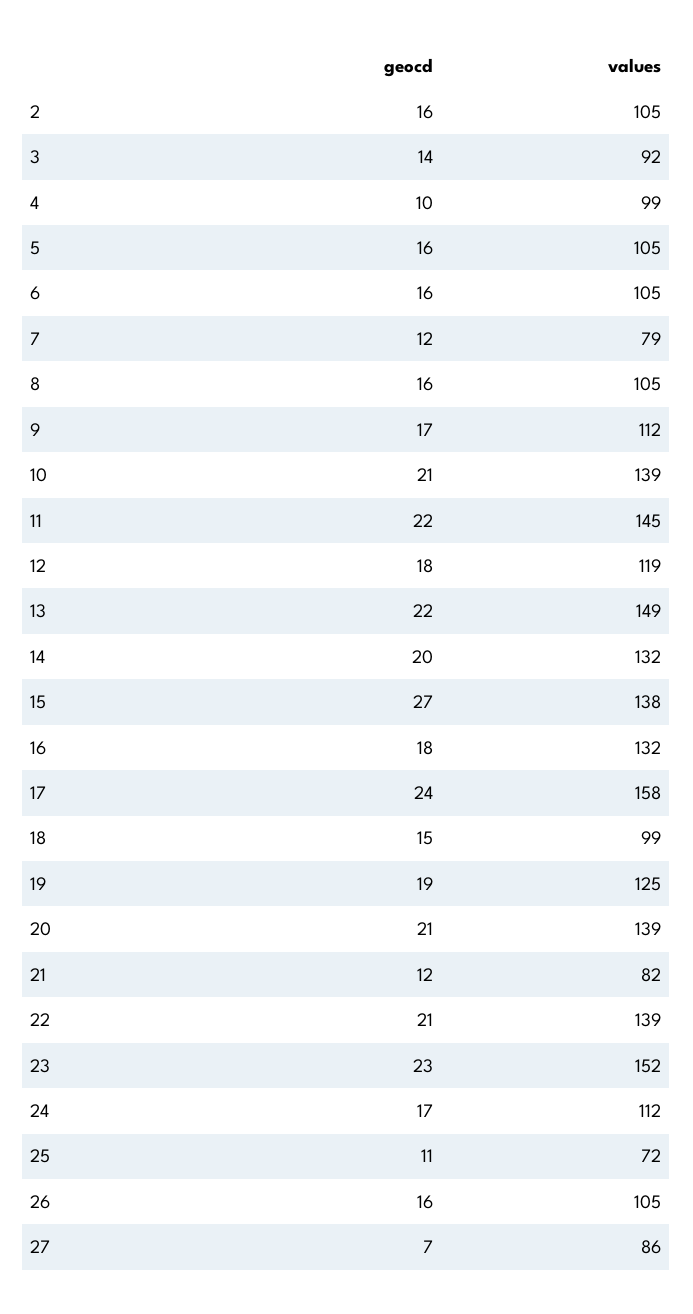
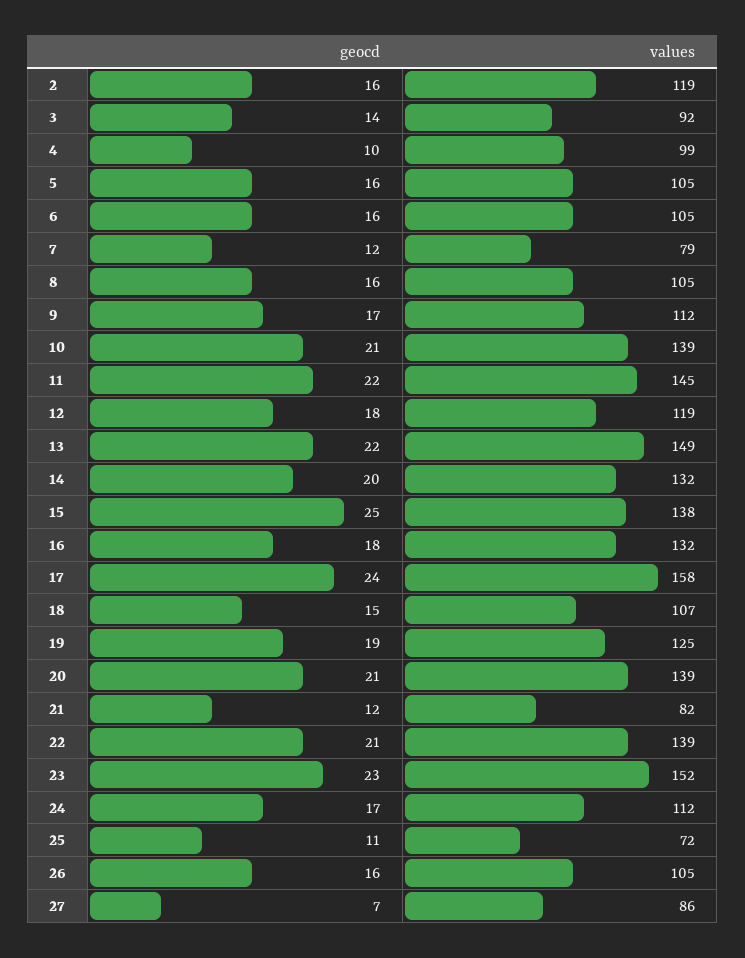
values, 2: 105 -> 119
geocd, 15: 27 -> 25
values, 18: 99 -> 107

